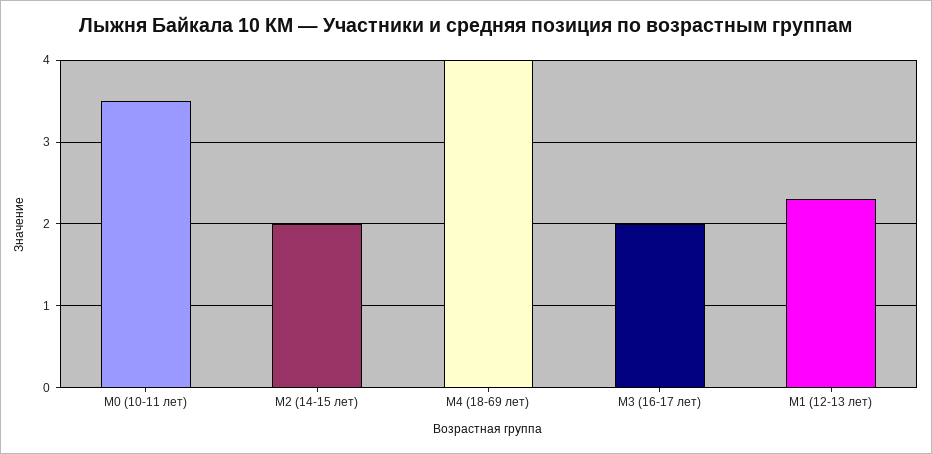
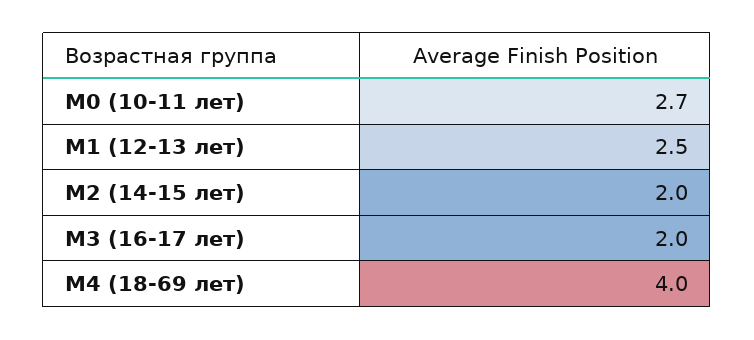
М0 (10-11 лет): 3.5 -> 2.7
М1 (12-13 лет): 2.3 -> 2.5

